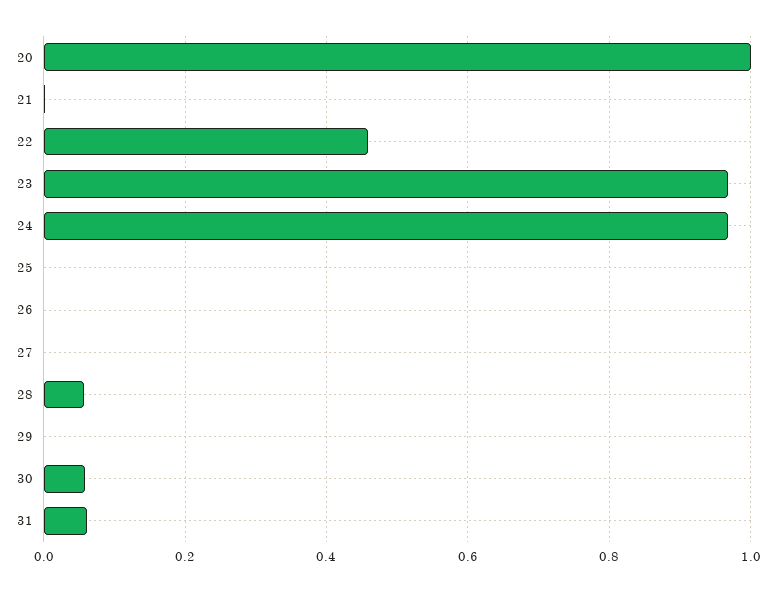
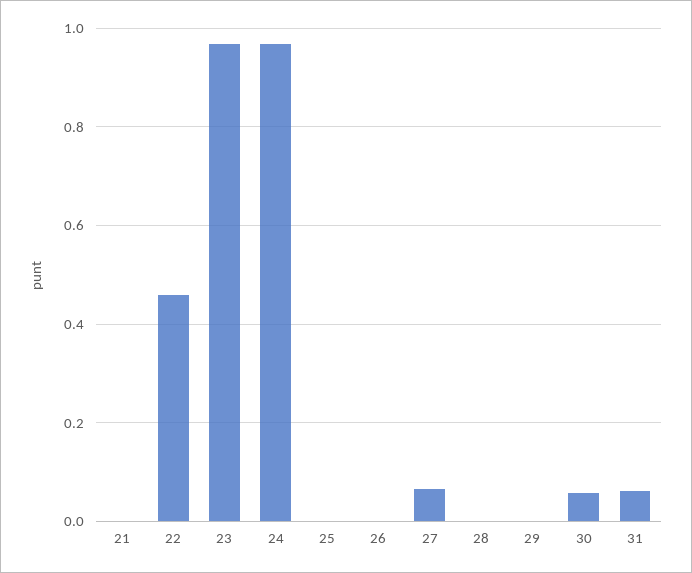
20: 1 -> none
27: 0 -> 0.06
28: 0.06 -> 0

